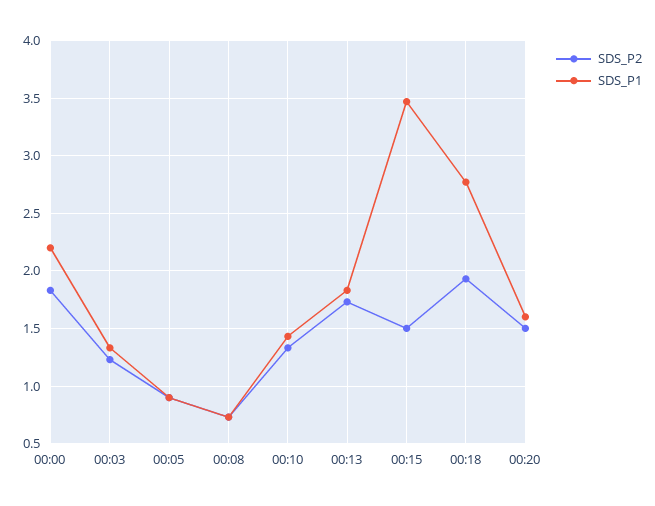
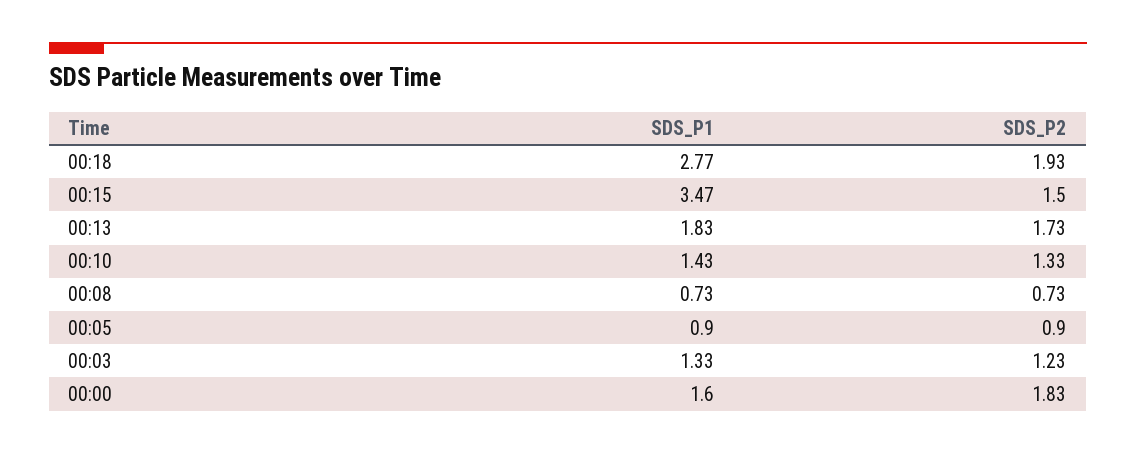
SDS_P1, 00:00: 2.2 -> 1.6
SDS_P2, 00:20: 1.5 -> none
SDS_P1, 00:20: 1.6 -> none

